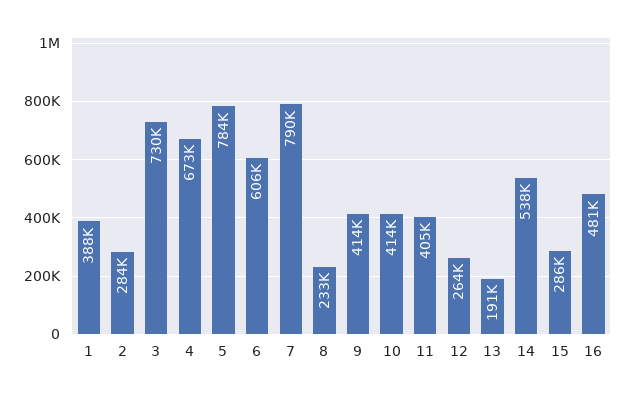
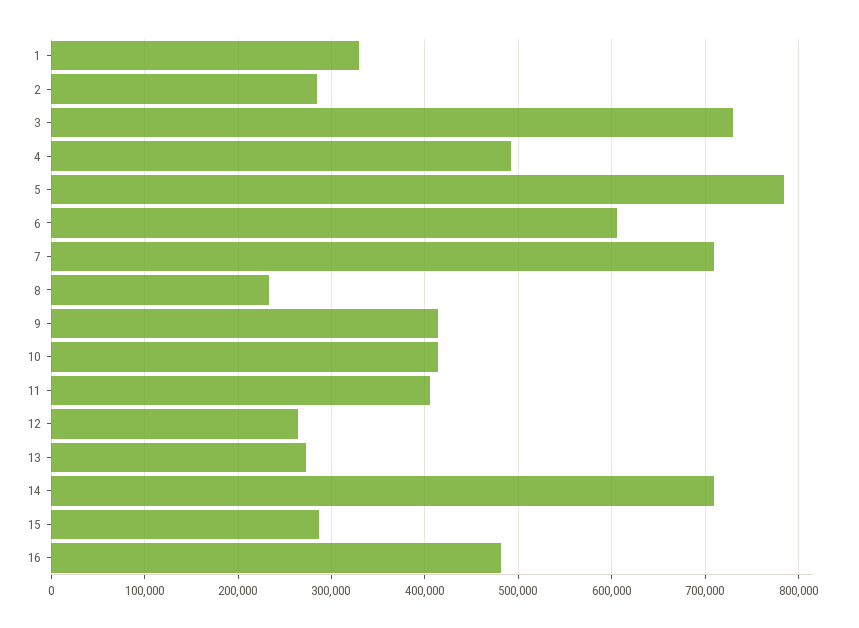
1: 388000 -> 330000
4: 673000 -> 490000
7: 790000 -> 710000
13: 191000 -> 270000
14: 538000 -> 710000

